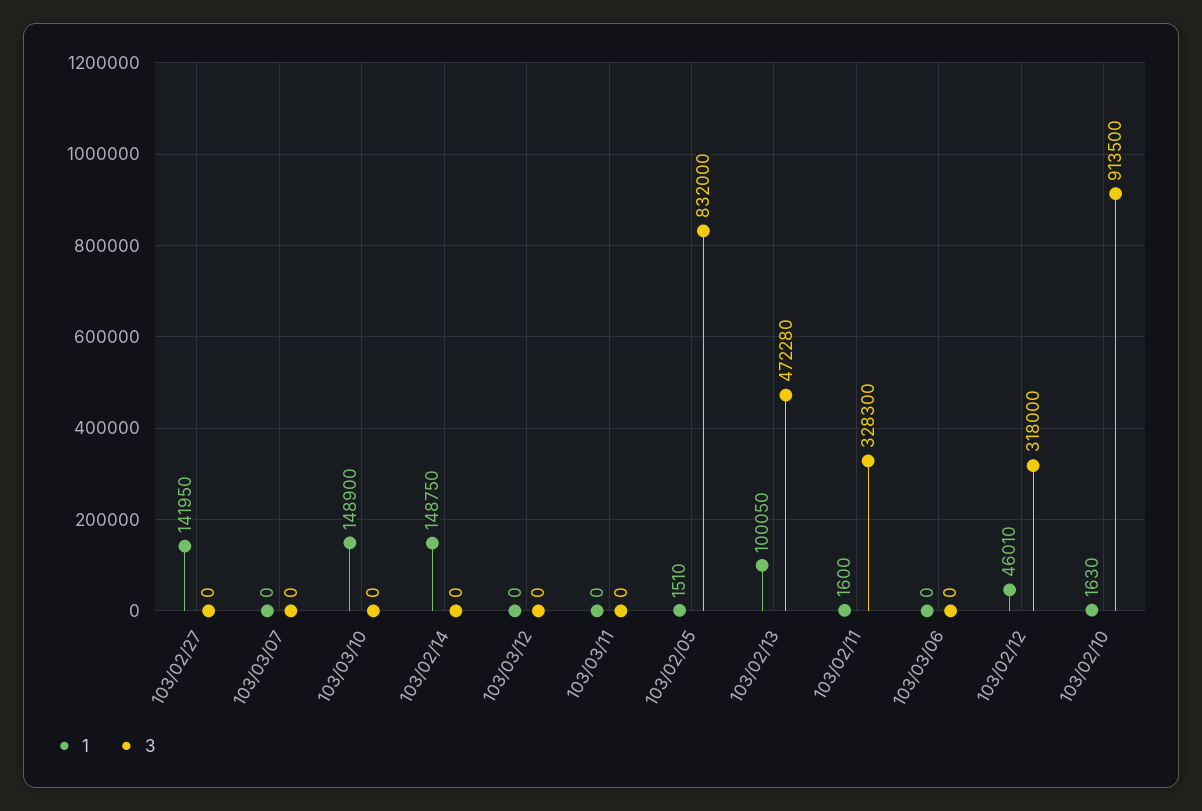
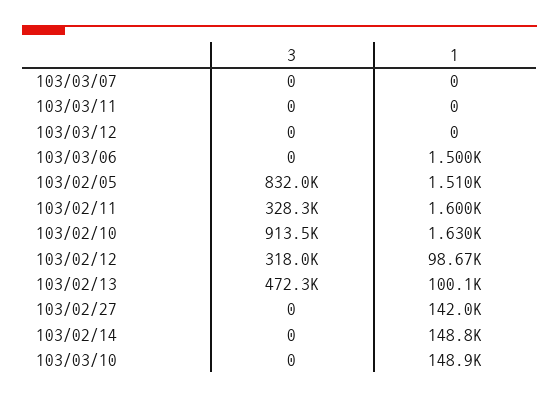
1, 103/03/06: 0 -> 1500
1, 103/02/12: 46010 -> 98670

